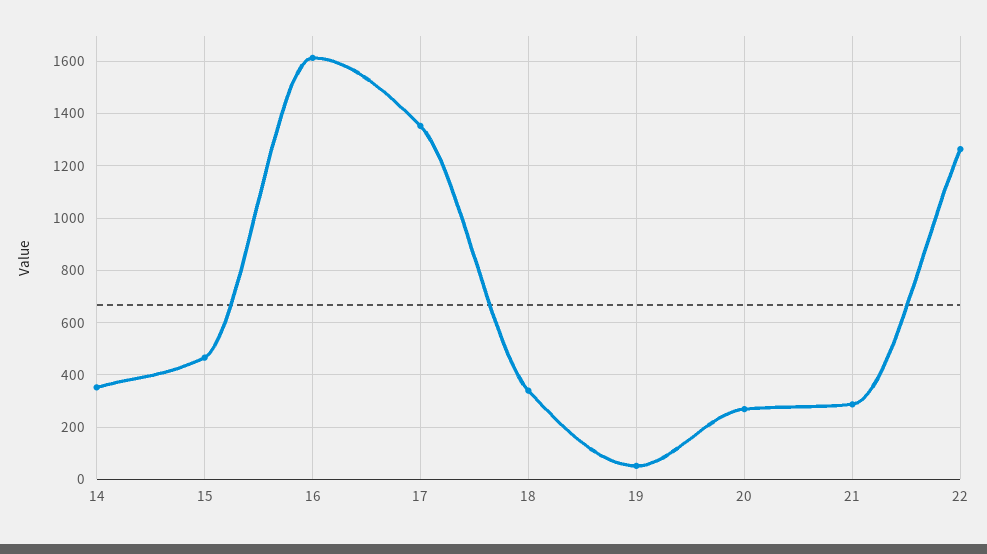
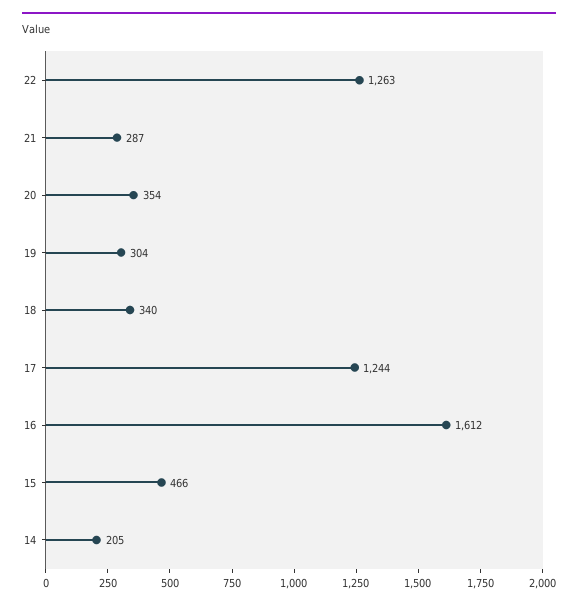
14: 350 -> 205
17: 1350 -> 1244
19: 50 -> 304
20: 275 -> 354

